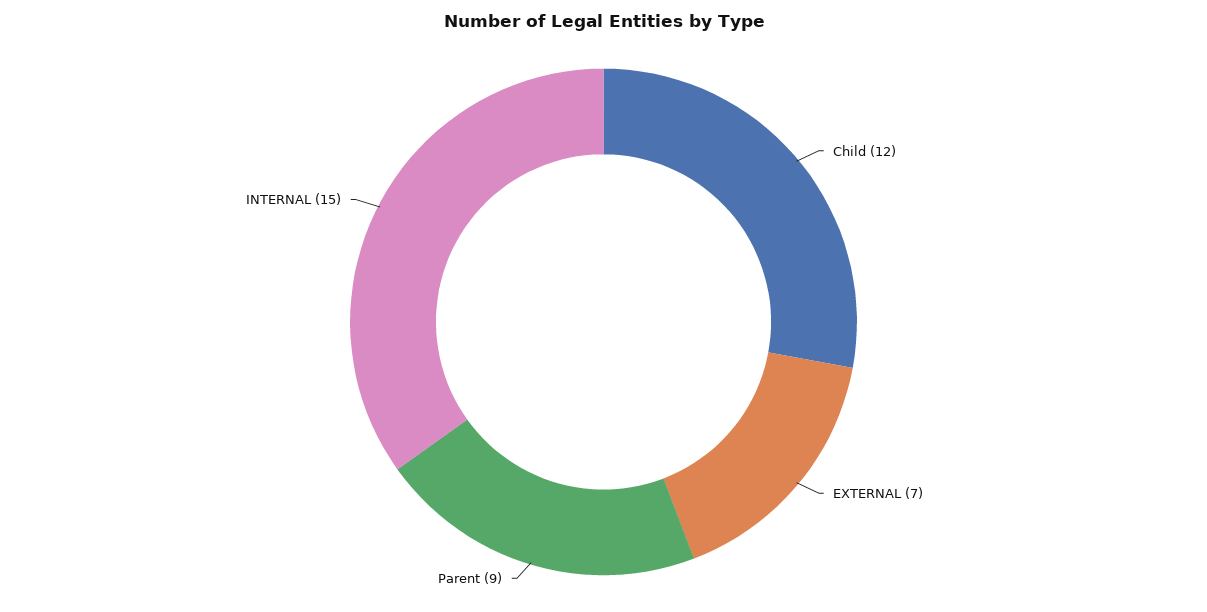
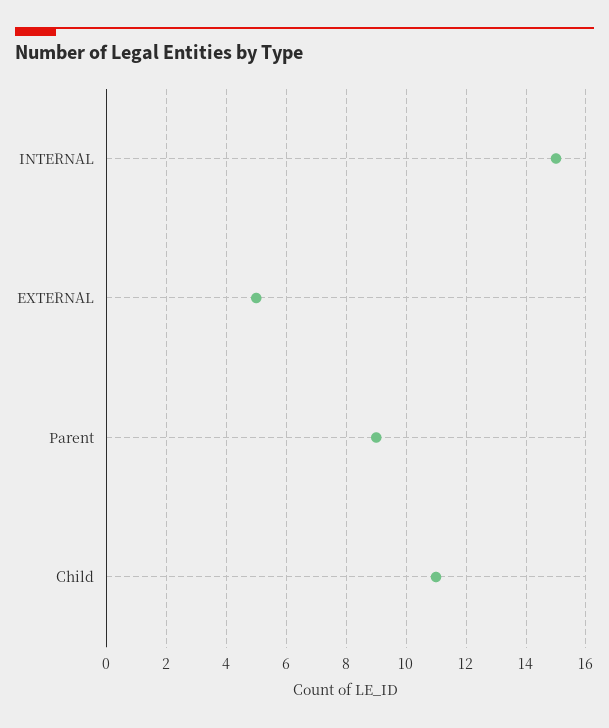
Child: 12 -> 11
EXTERNAL: 7 -> 5

